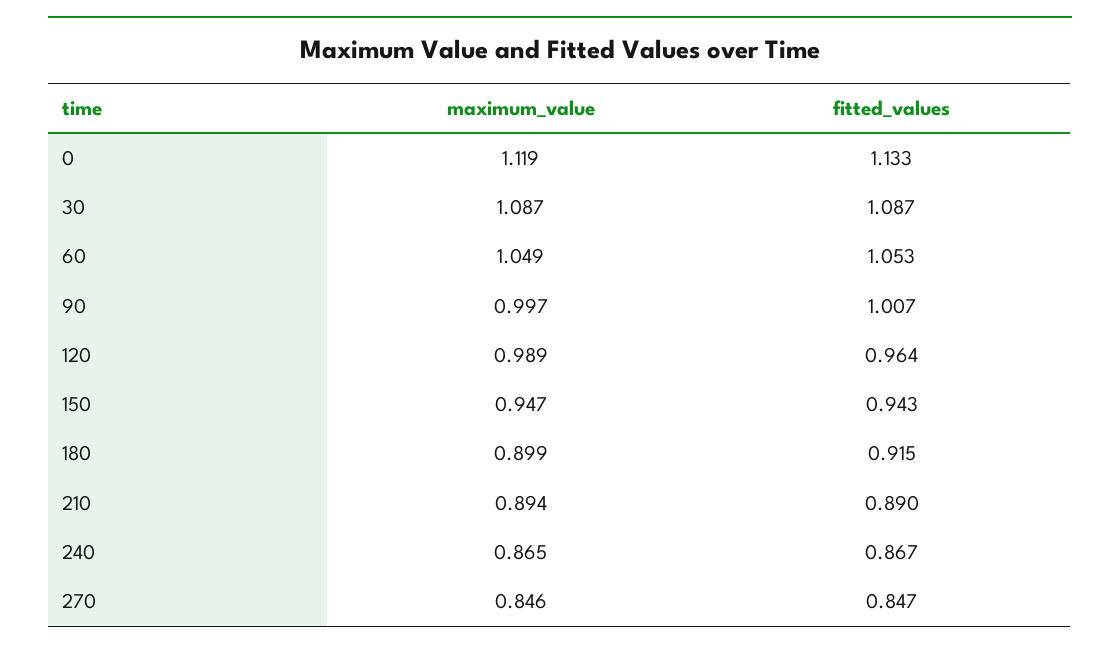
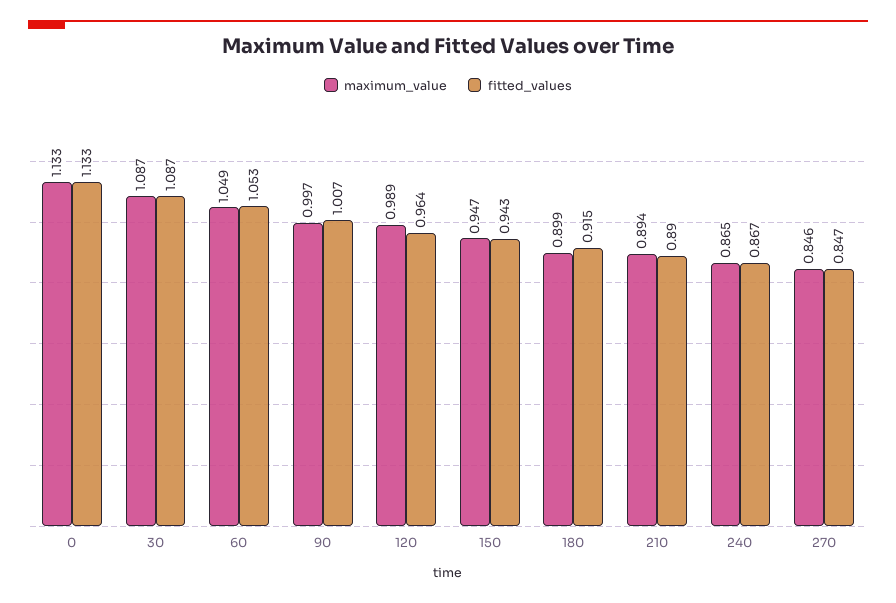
maximum_value, 0: 1.119 -> 1.133

